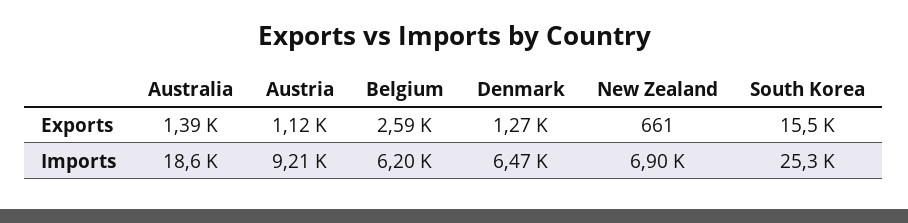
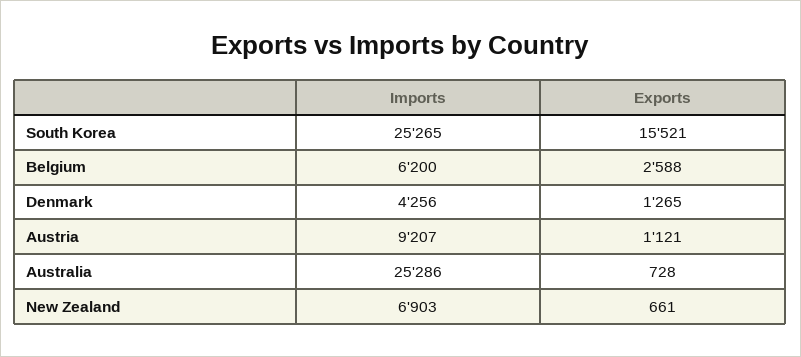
Australia, Exports: 1390 -> 728
Australia, Imports: 18600 -> 25286
Denmark, Imports: 6470 -> 4256

